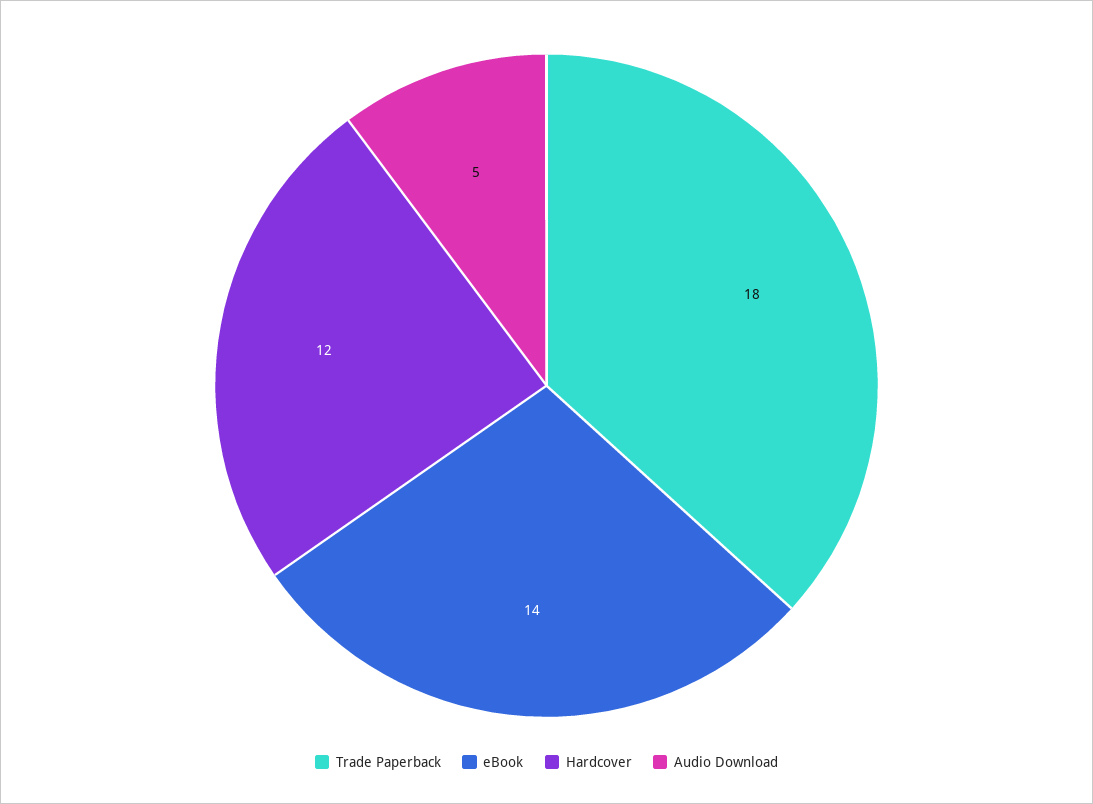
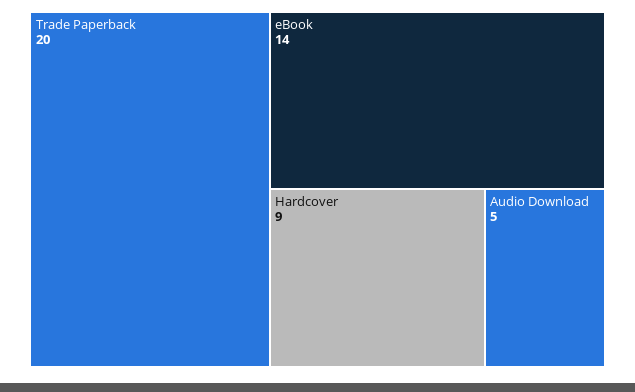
Trade Paperback: 18 -> 20
Hardcover: 12 -> 9

